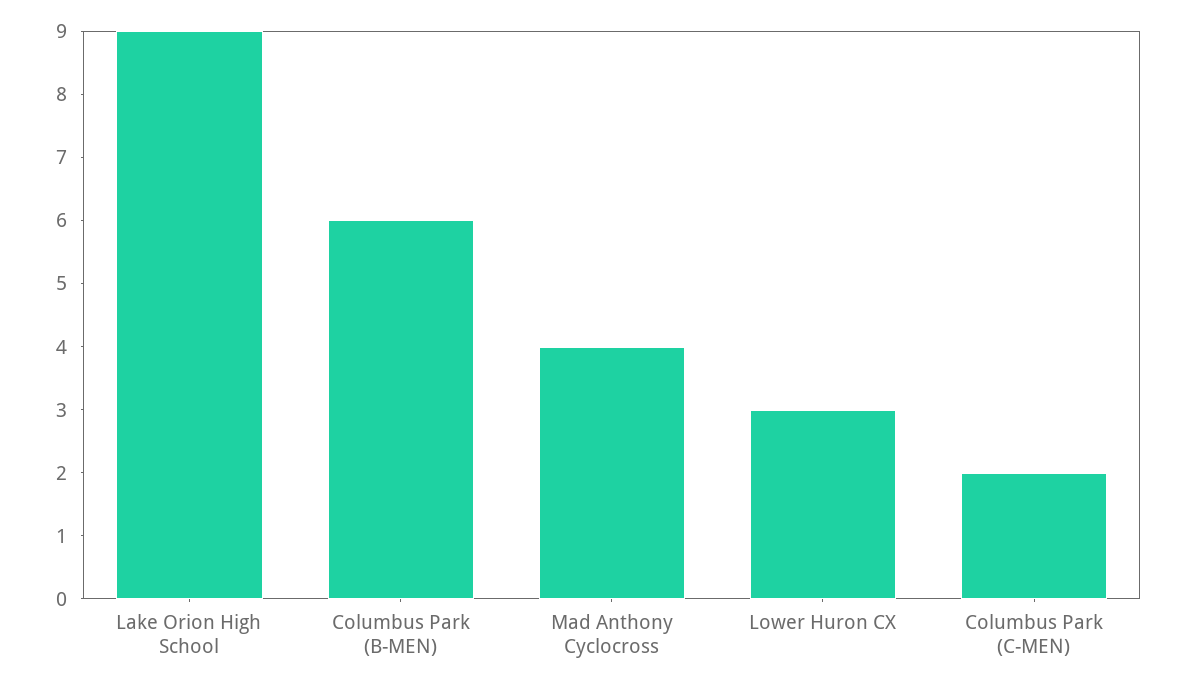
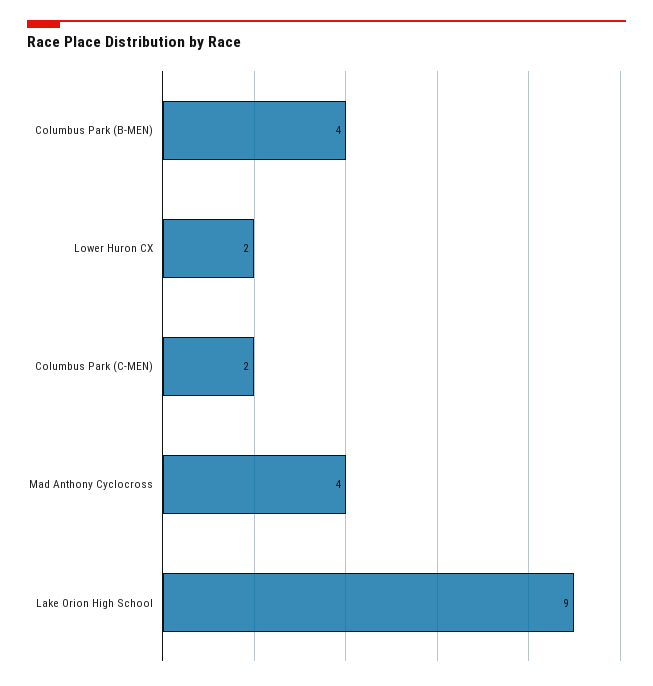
Columbus Park (B-MEN): 6 -> 4
Lower Huron CX: 3 -> 2

